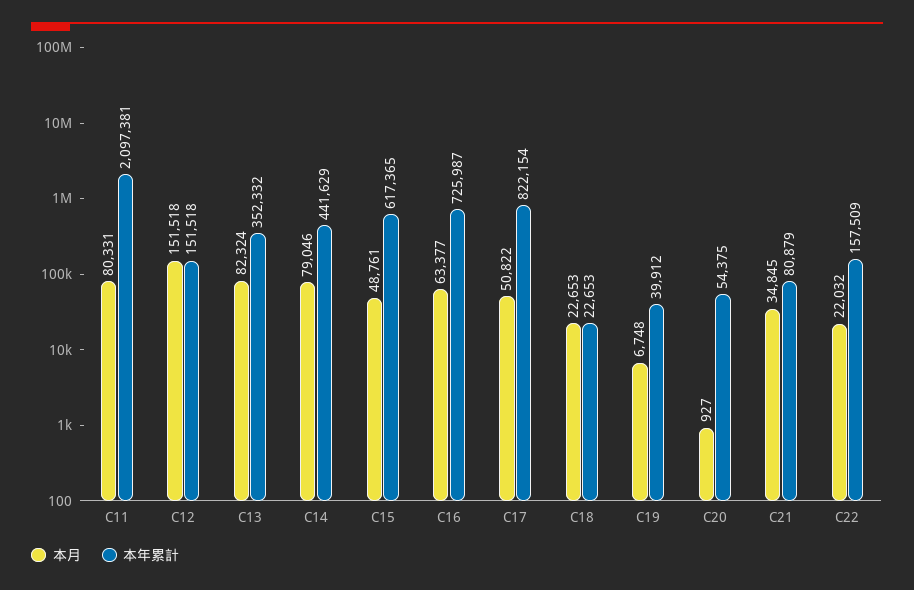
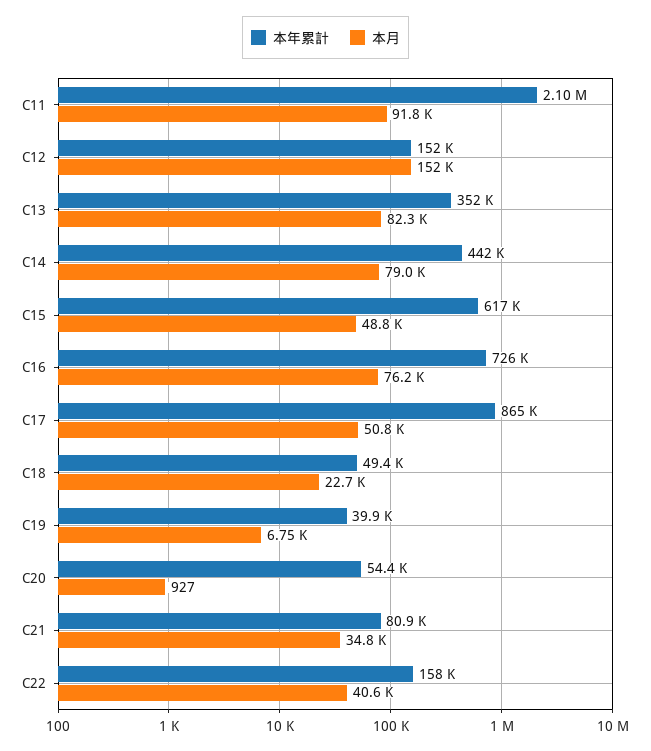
本月, C11: 80331 -> 91800
本月, C16: 63377 -> 76200
本年累計, C17: 822154 -> 865000
本年累計, C18: 22653 -> 49400
本月, C22: 22032 -> 40600

